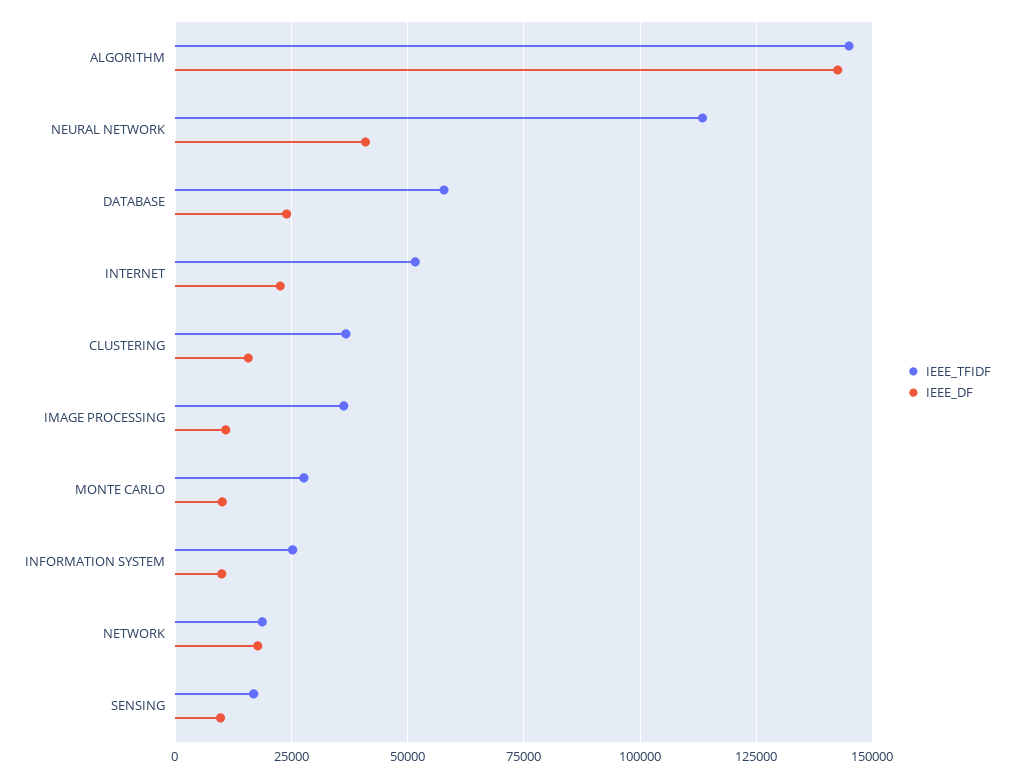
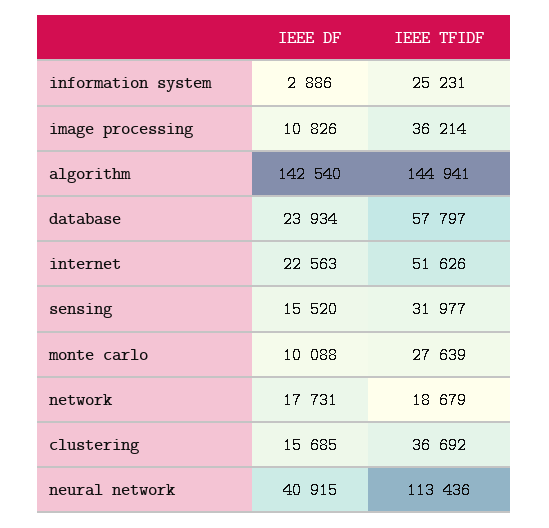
IEEE_DF, INFORMATION SYSTEM: 10000 -> 2886
IEEE_TFIDF, SENSING: 17500 -> 31977
IEEE_DF, SENSING: 10000 -> 15520

